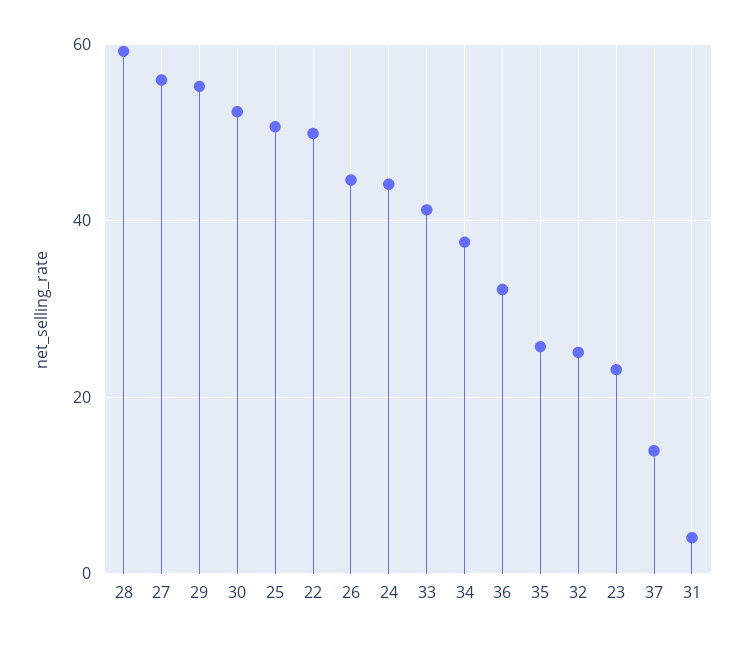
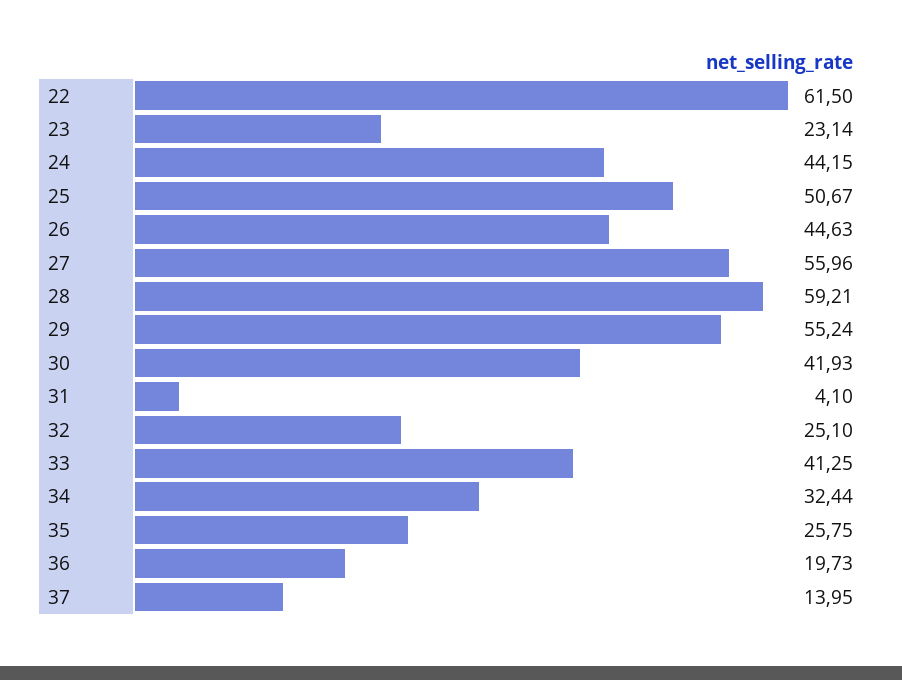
30: 52 -> 41.93
22: 50 -> 61.5
34: 38 -> 32.44
36: 32 -> 19.73

